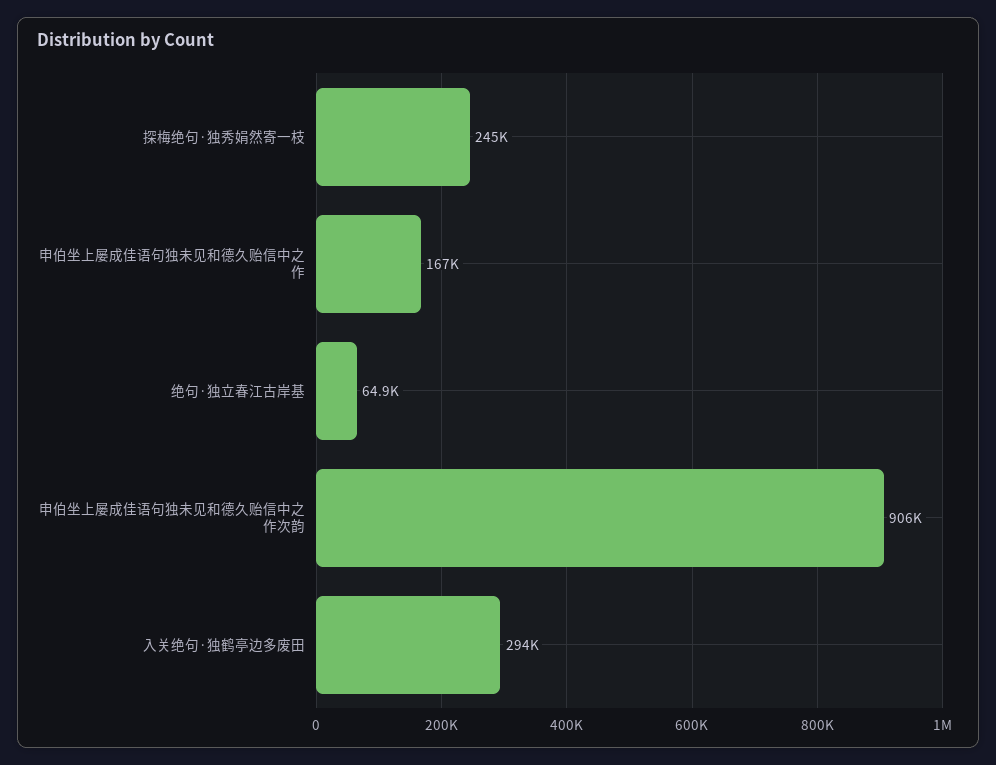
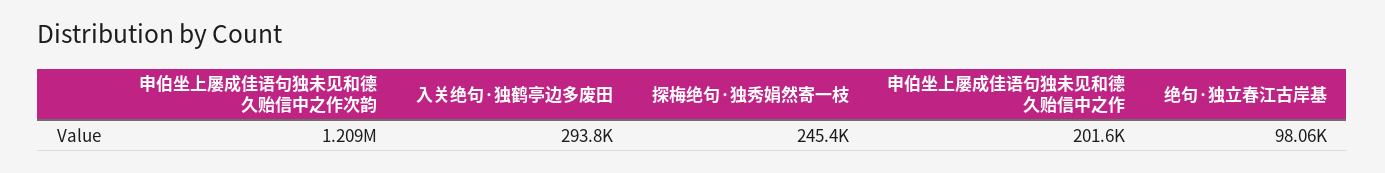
申伯坐上屡成佳语句独未见和德久贻信中之作: 167000 -> 201600
绝句·独立春江古岸基: 64900 -> 98060
申伯坐上屡成佳语句独未见和德久贻信中之作次韵: 906000 -> 1209000

